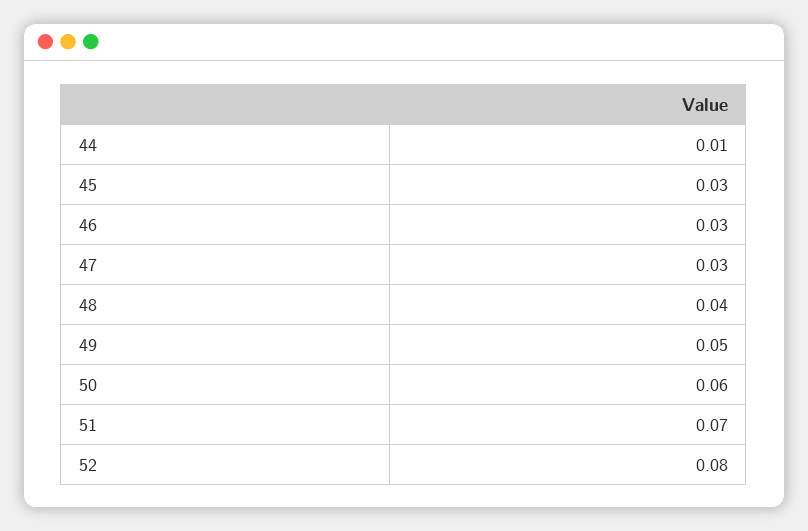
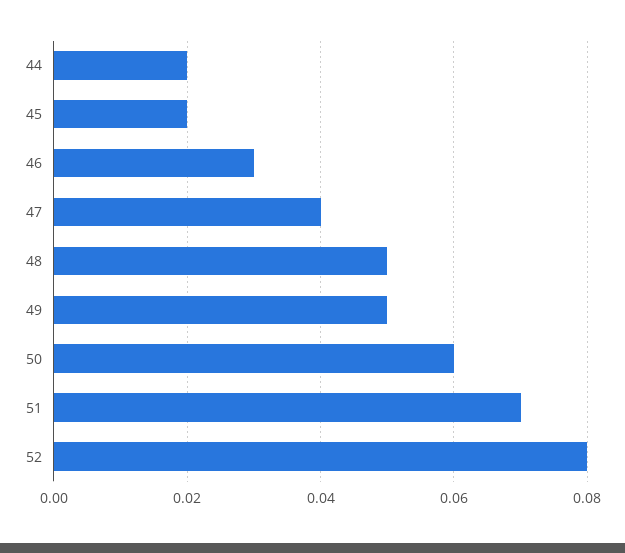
44: 0.01 -> 0.02
45: 0.03 -> 0.02
47: 0.03 -> 0.04
48: 0.04 -> 0.05

